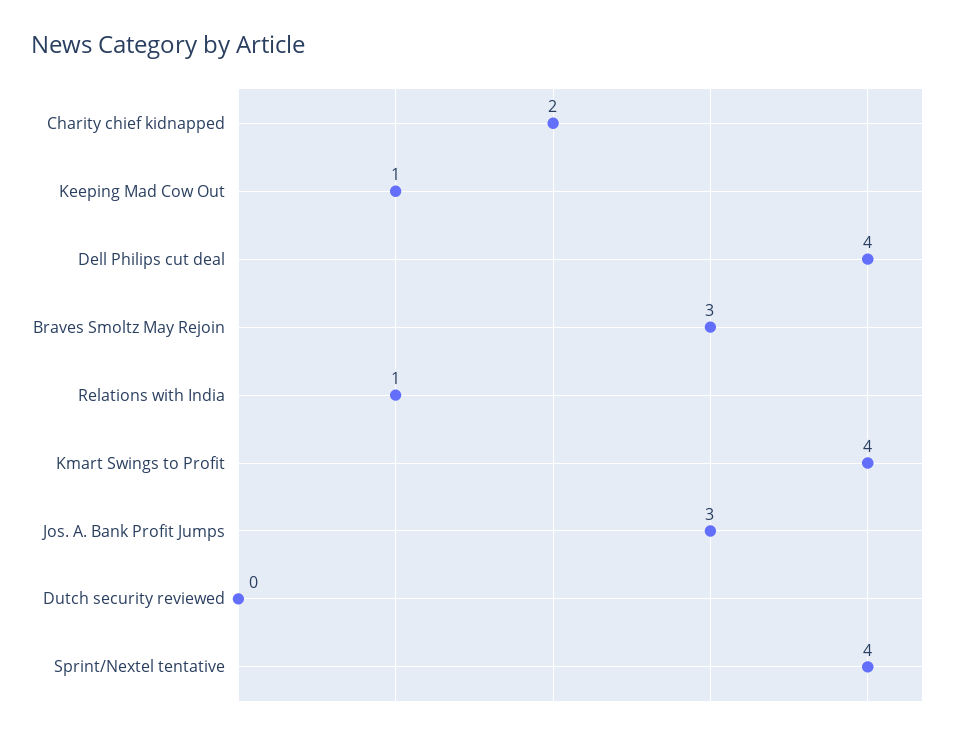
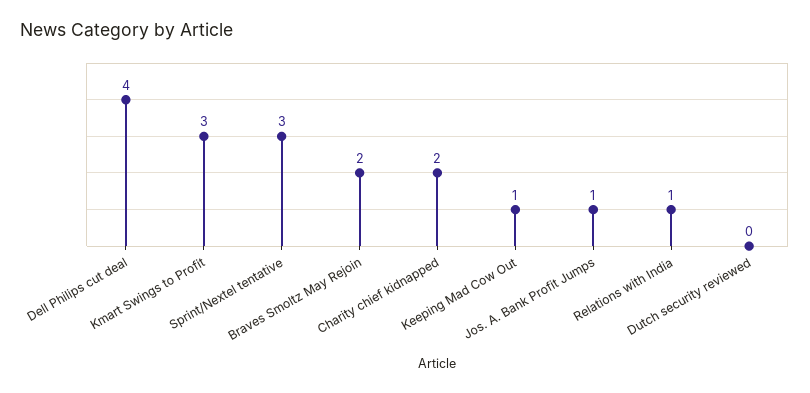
Braves Smoltz May Rejoin: 3 -> 2
Kmart Swings to Profit: 4 -> 3
Jos. A. Bank Profit Jumps: 3 -> 1
Sprint/Nextel tentative: 4 -> 3

